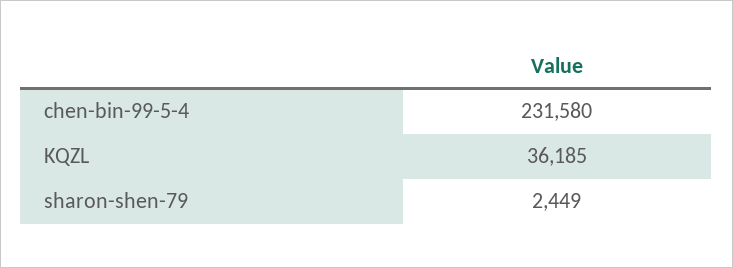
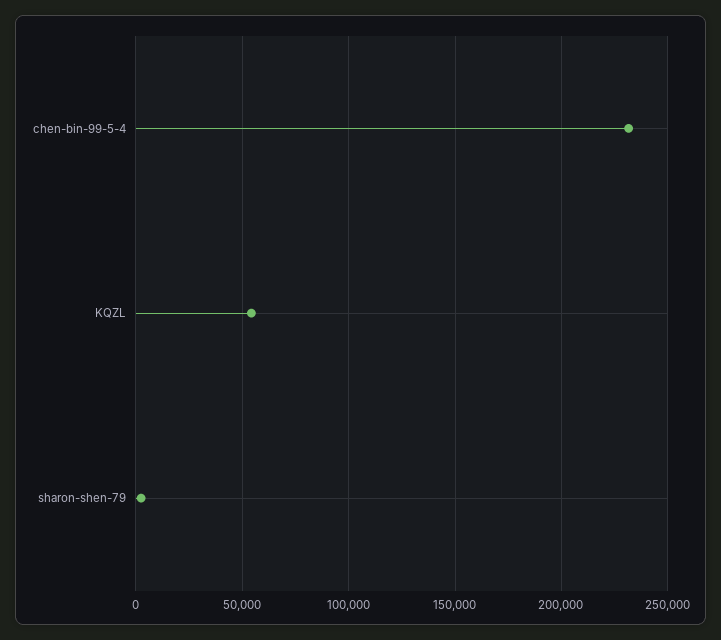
KQZL: 36185 -> 55000

